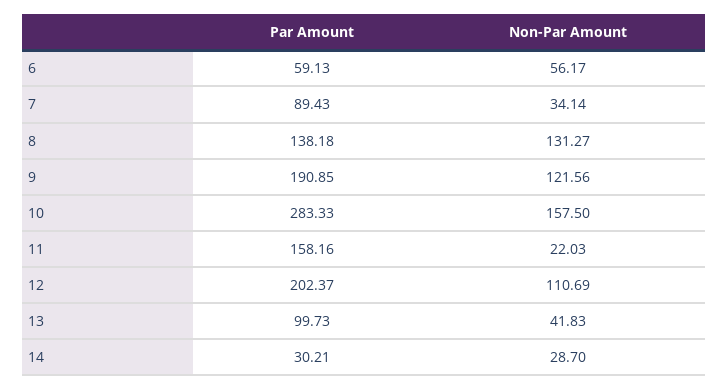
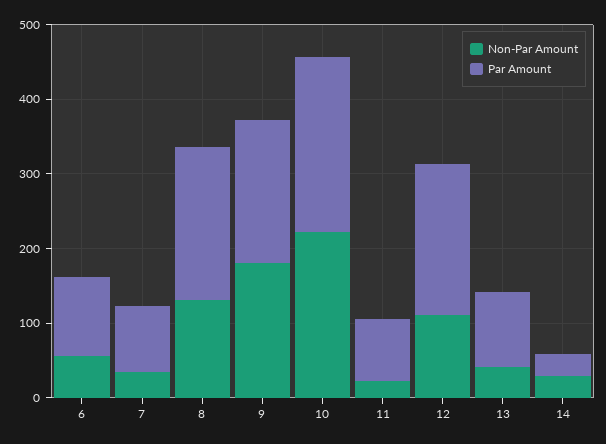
Par Amount, 6: 59.13 -> 100
Par Amount, 8: 138.18 -> 200
Non-Par Amount, 9: 121.56 -> 180
Par Amount, 10: 283.33 -> 240
Non-Par Amount, 10: 157.5 -> 220
Par Amount, 11: 158.16 -> 80

